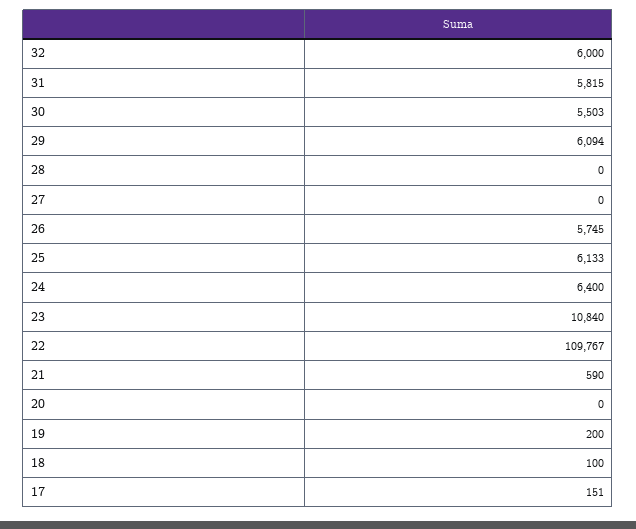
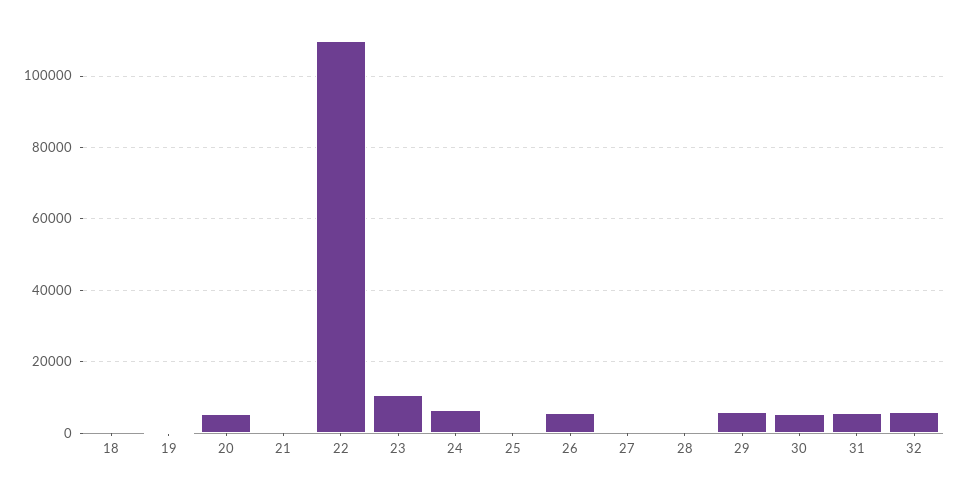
25: 6133 -> 0
20: 0 -> 6000
17: 151 -> none

